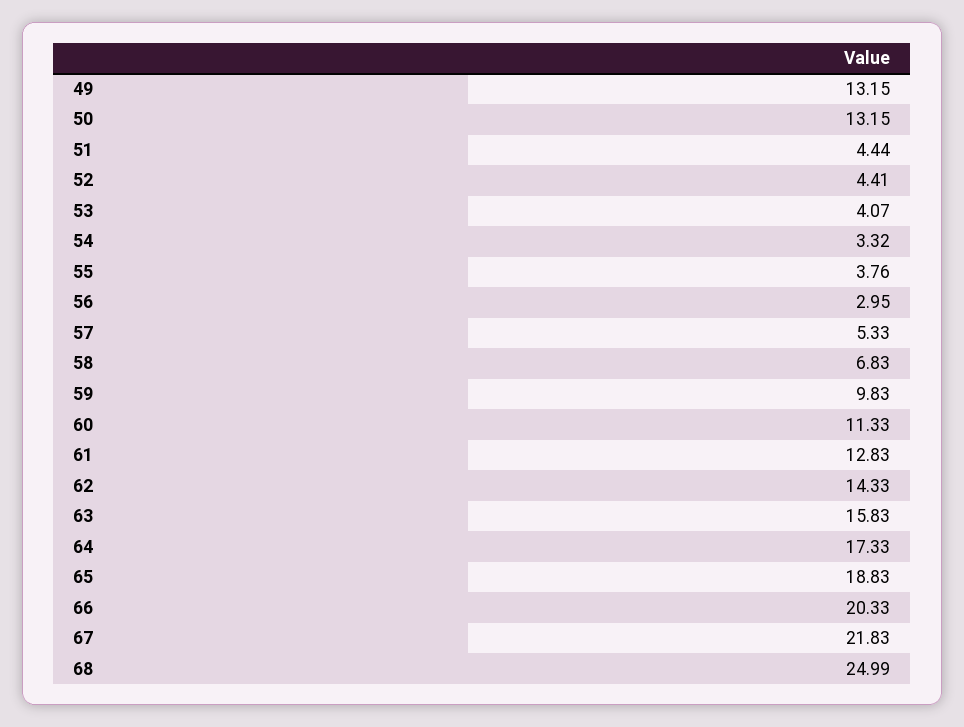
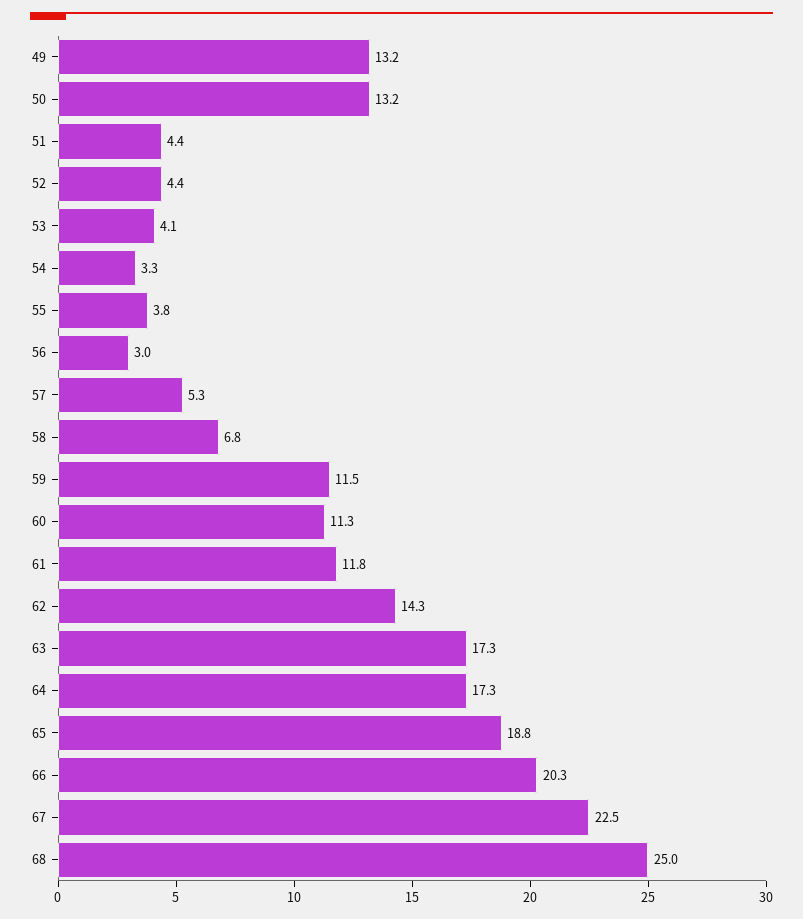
59: 9.83 -> 11.5
61: 12.83 -> 11.8
63: 15.83 -> 17.3
67: 21.83 -> 22.5

